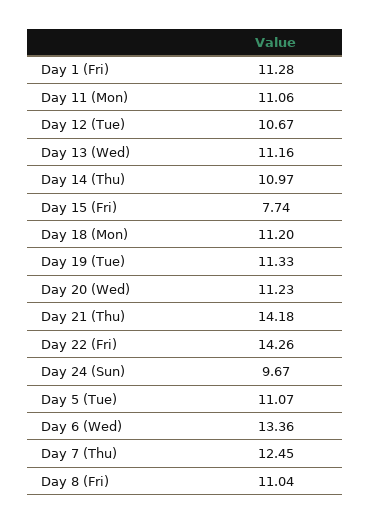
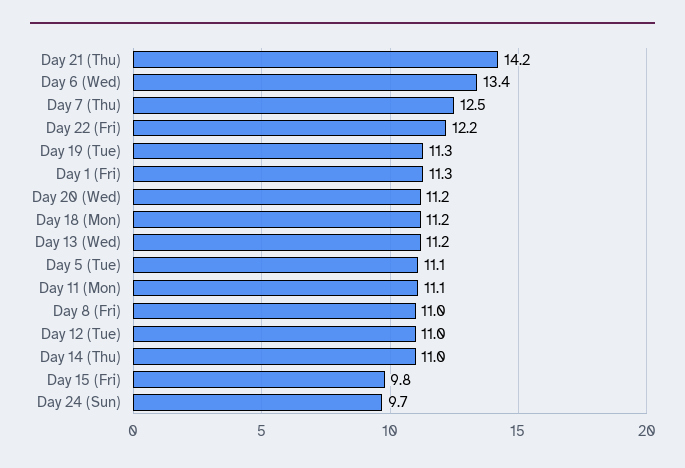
Day 12 (Tue): 10.67 -> 11
Day 15 (Fri): 7.74 -> 9.8
Day 22 (Fri): 14.26 -> 12.2

